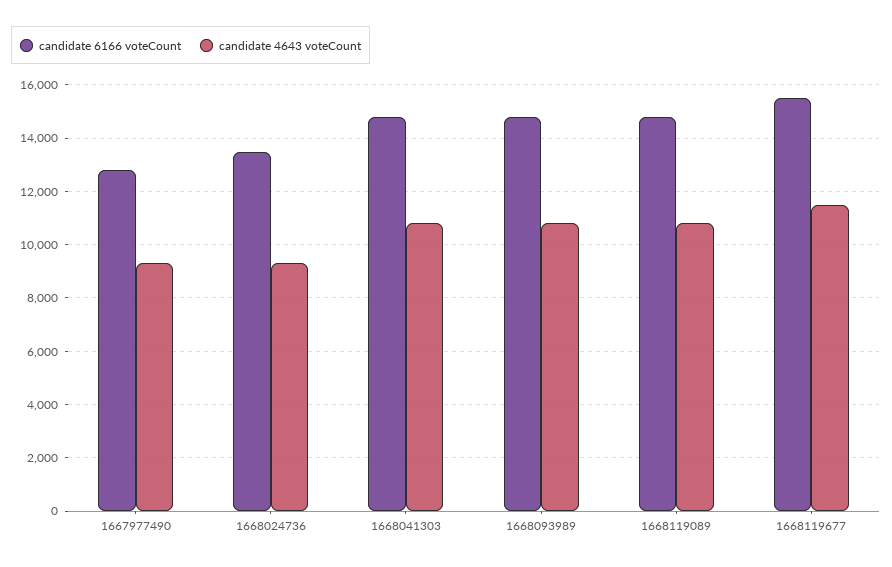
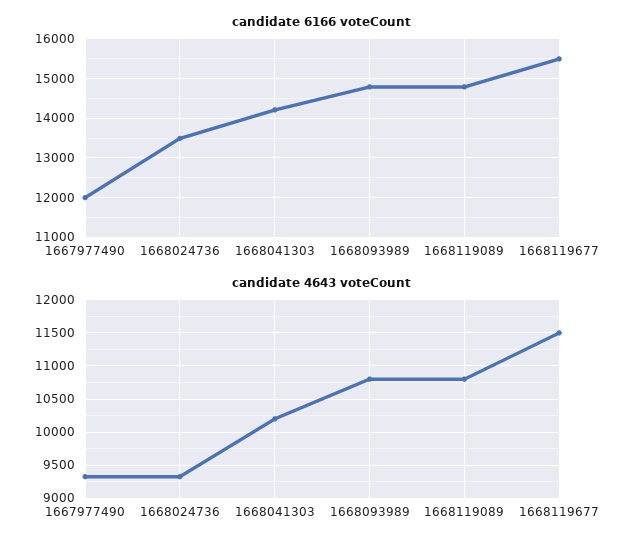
candidate 6166 voteCount, 1667977490: 12750 -> 12000
candidate 6166 voteCount, 1668041303: 14750 -> 14200
candidate 4643 voteCount, 1668041303: 10750 -> 10200

